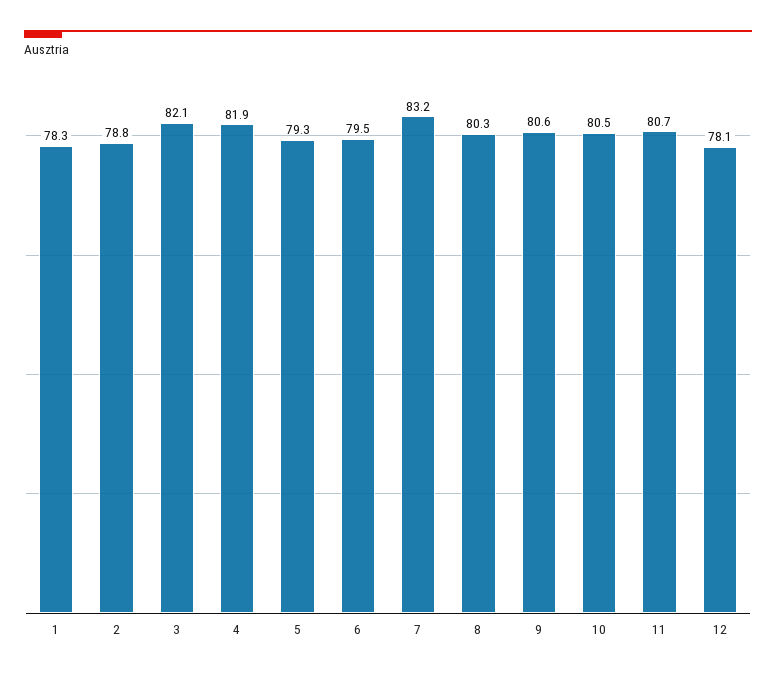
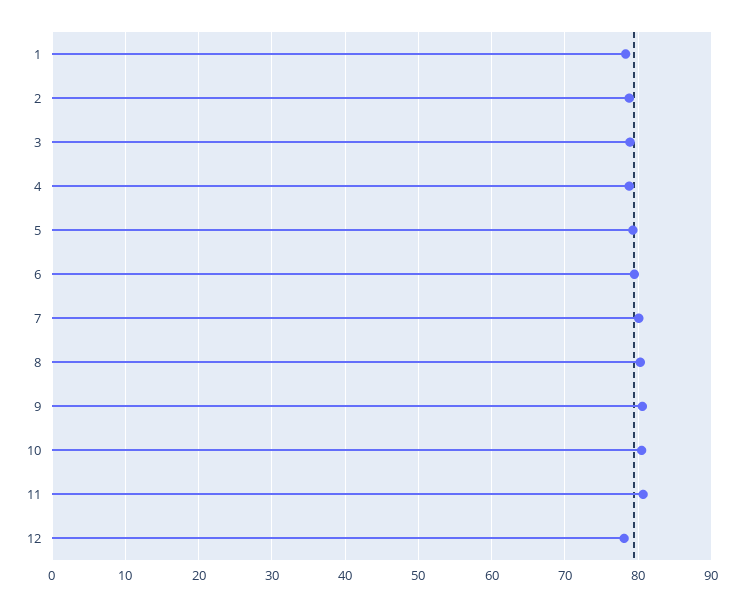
3: 82.1 -> 79
4: 81.9 -> 79
7: 83.2 -> 80

